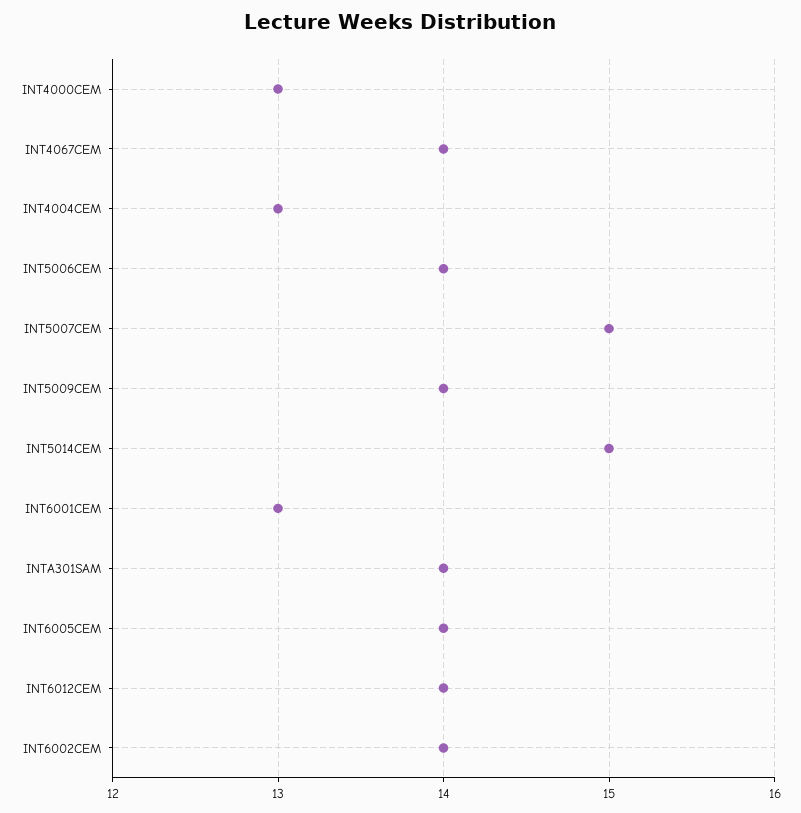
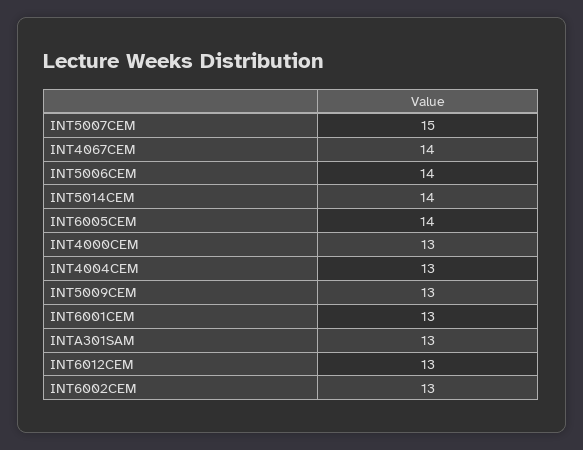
INT5009CEM: 14 -> 13
INT5014CEM: 15 -> 14
INTA301SAM: 14 -> 13
INT6012CEM: 14 -> 13
INT6002CEM: 14 -> 13

